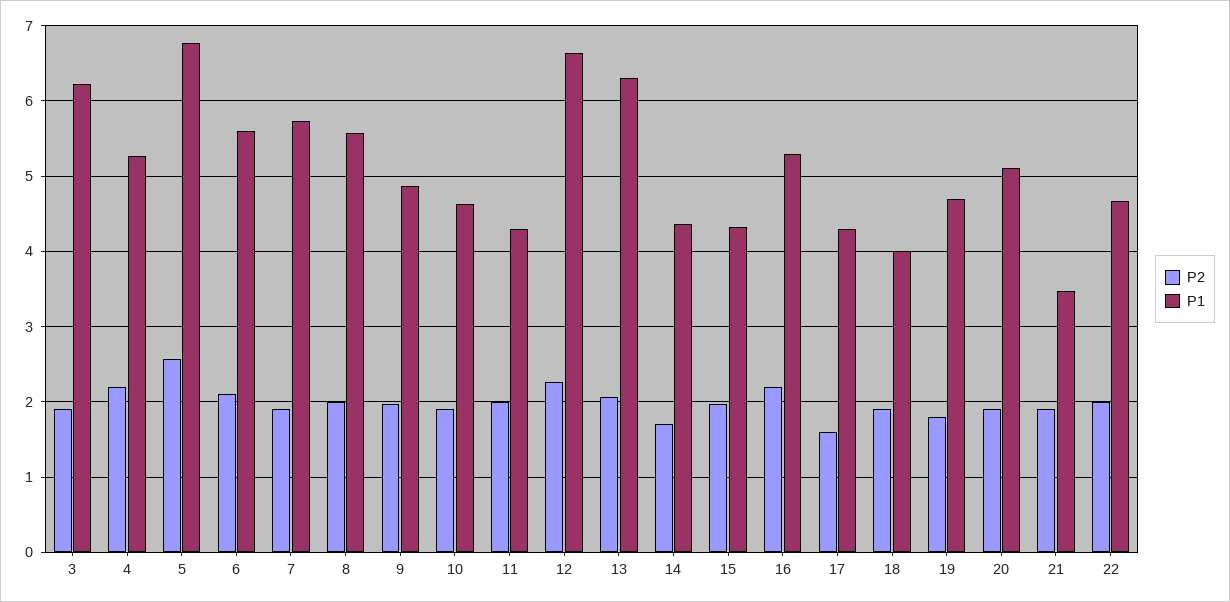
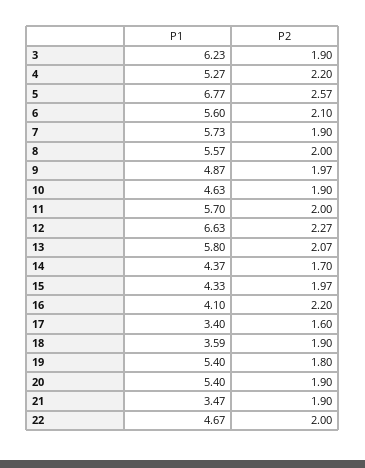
P1, 11: 4.3 -> 5.7
P1, 13: 6.3 -> 5.8
P1, 16: 5.3 -> 4.1
P1, 17: 4.3 -> 3.4
P1, 18: 4 -> 3.59
P1, 19: 4.7 -> 5.4
P1, 20: 5.1 -> 5.4

